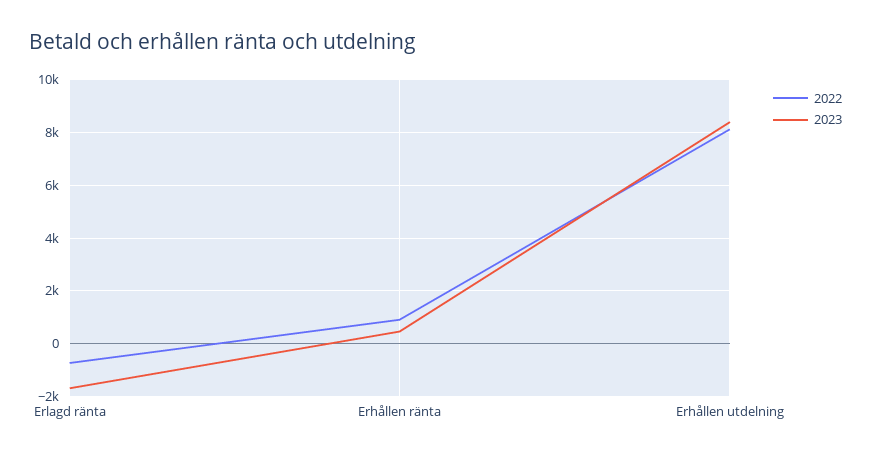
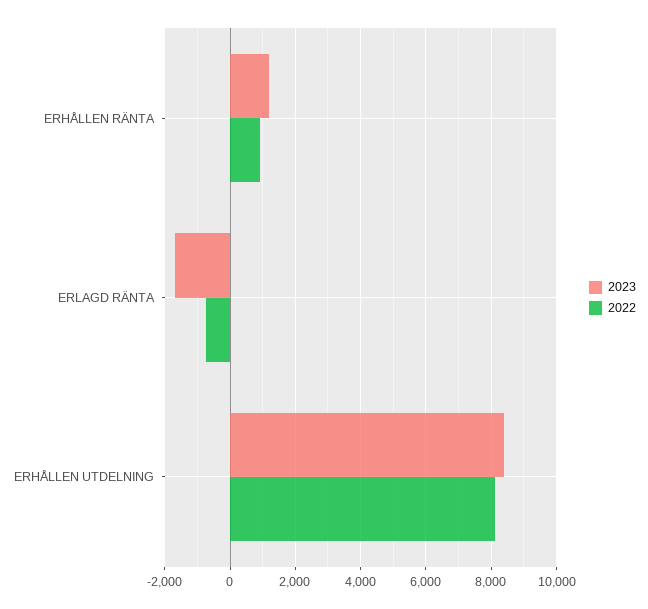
2023, Erhållen ränta: 500 -> 1200

